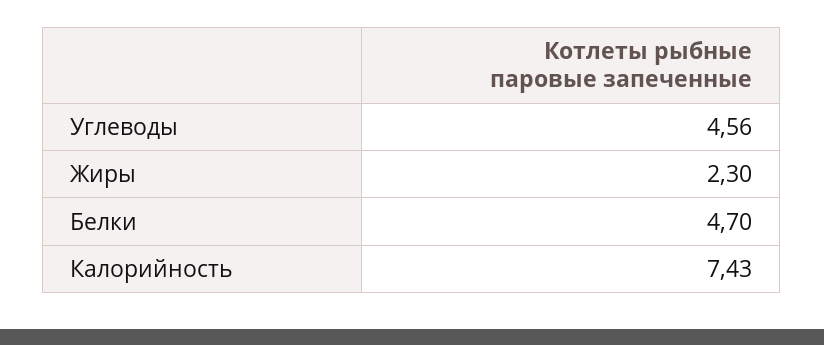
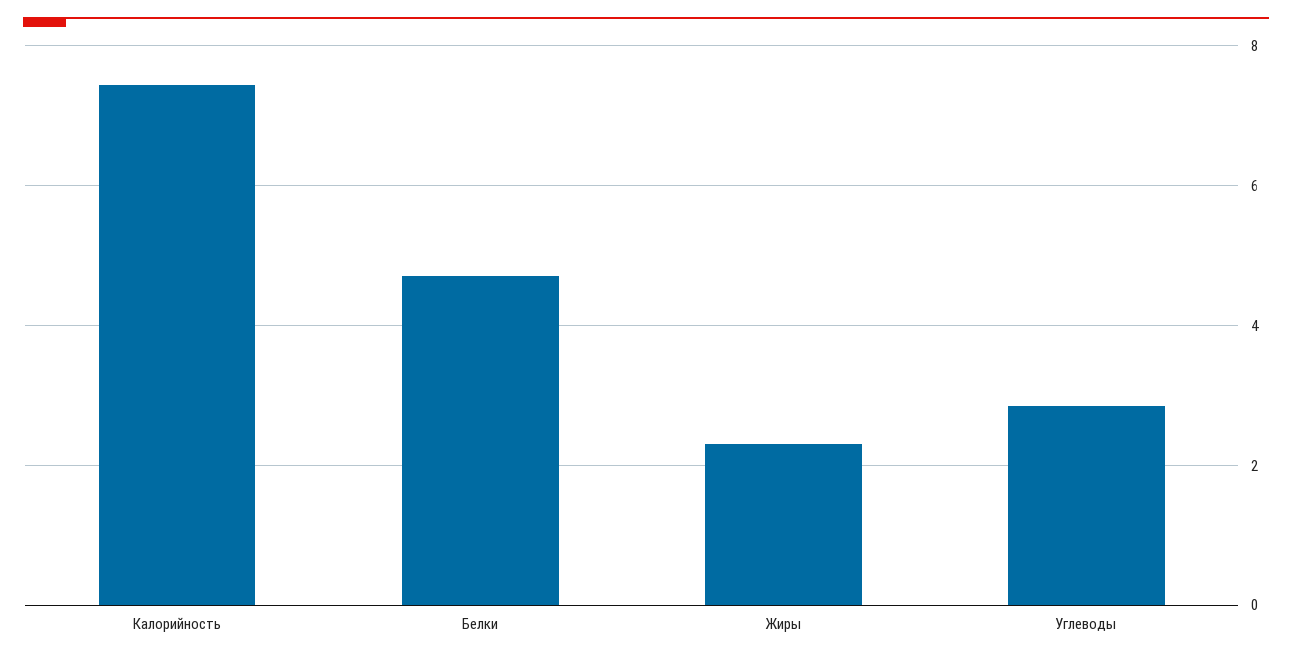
Углеводы: 4.56 -> 2.8

